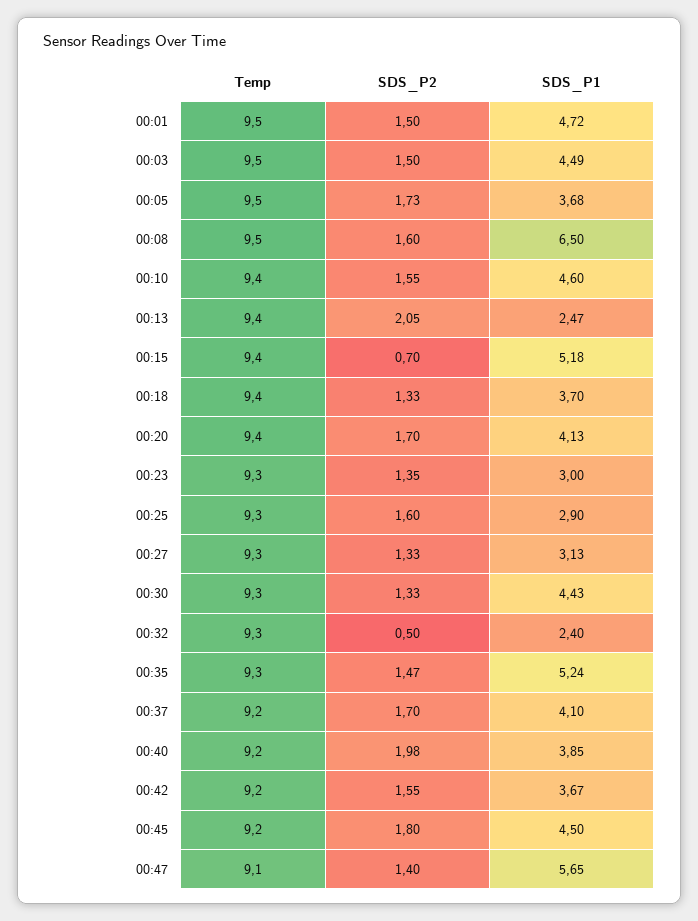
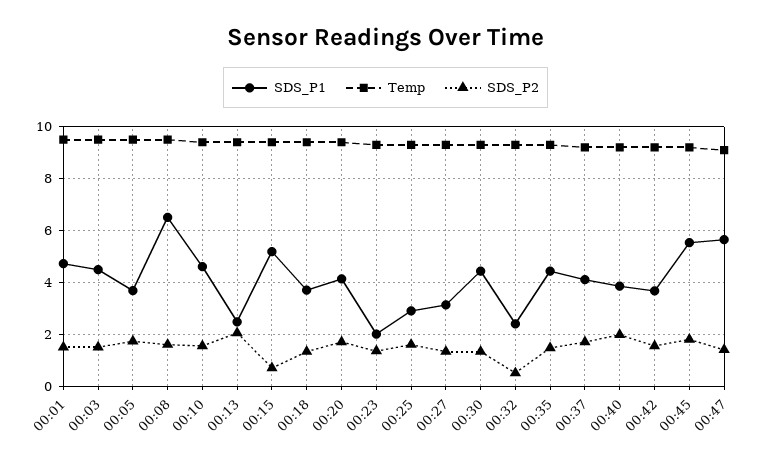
SDS_P1, 00:23: 3 -> 2
SDS_P1, 00:35: 5.24 -> 4.5
SDS_P1, 00:45: 4.5 -> 5.5

